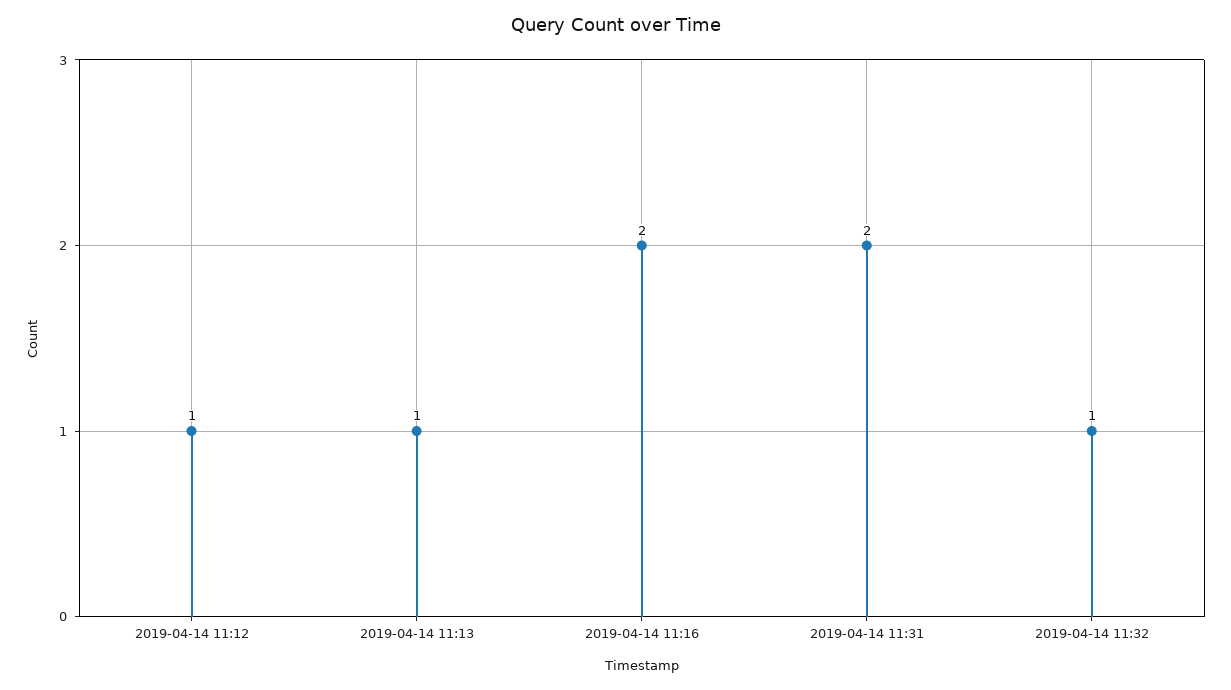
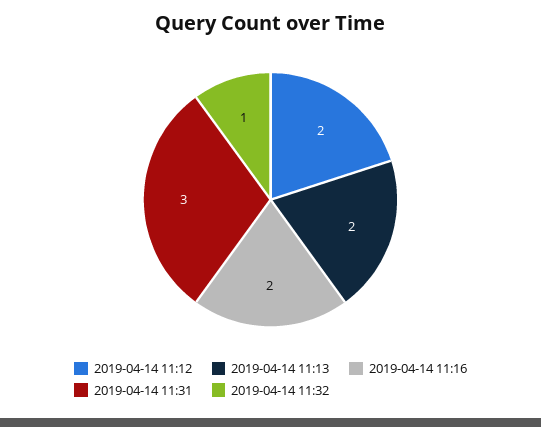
2019-04-14 11:12: 1 -> 2
2019-04-14 11:13: 1 -> 2
2019-04-14 11:31: 2 -> 3

